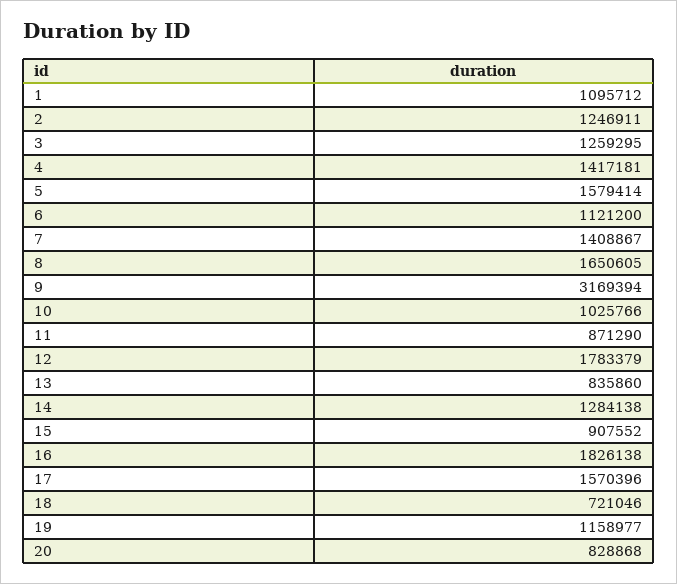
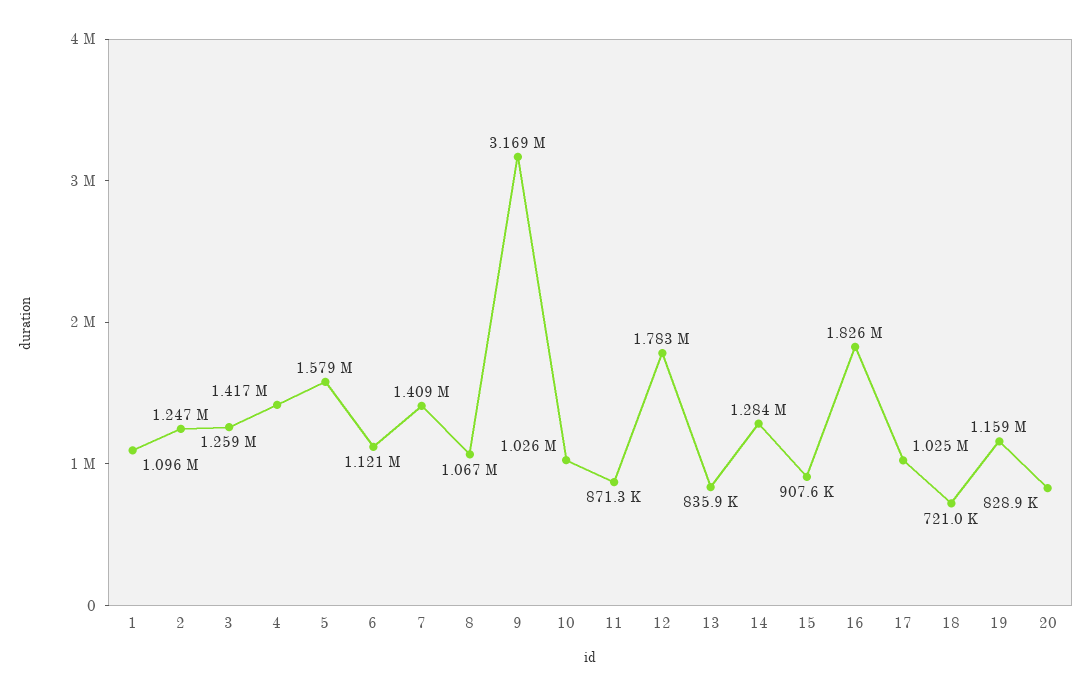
8: 1650605 -> 1067000
17: 1570396 -> 1025000

